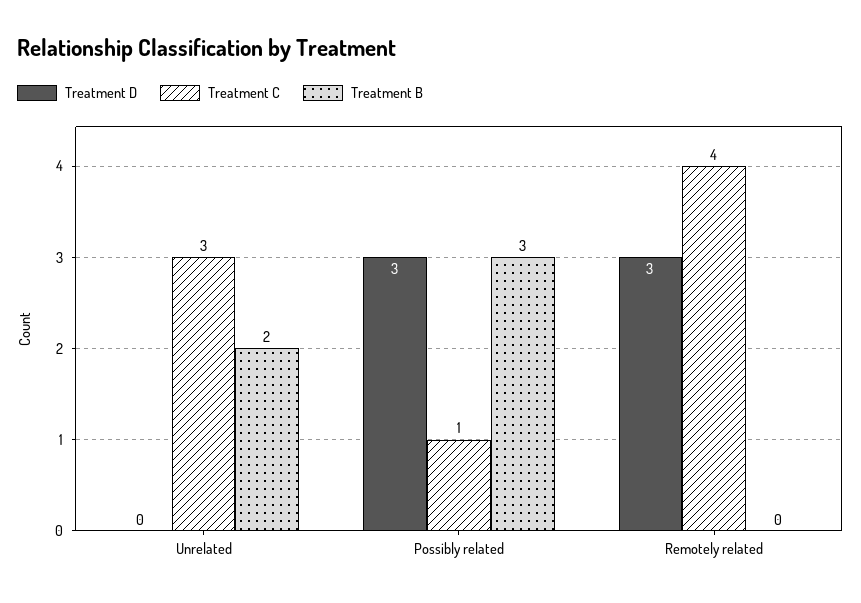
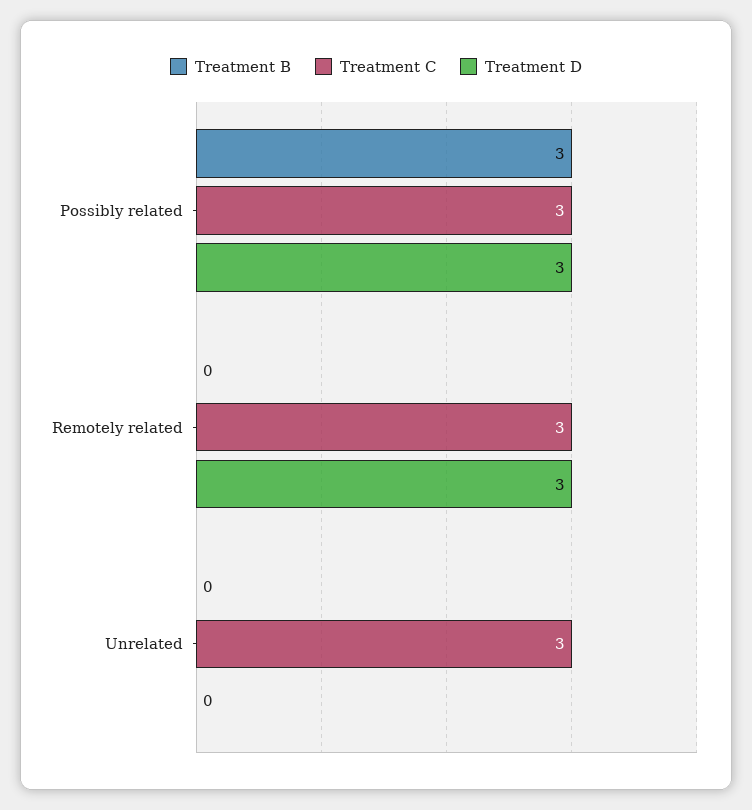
Treatment B, Unrelated: 2 -> 0
Treatment C, Possibly related: 1 -> 3
Treatment C, Remotely related: 4 -> 3

